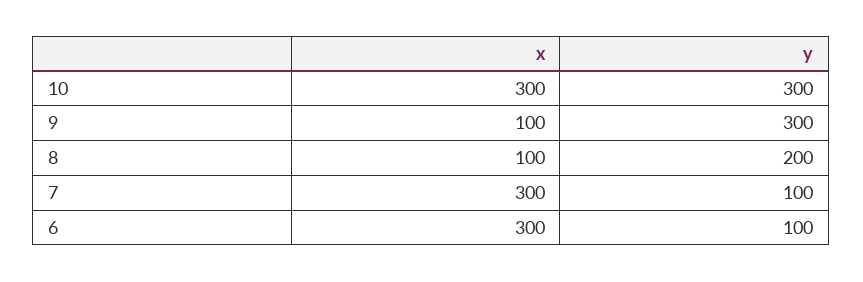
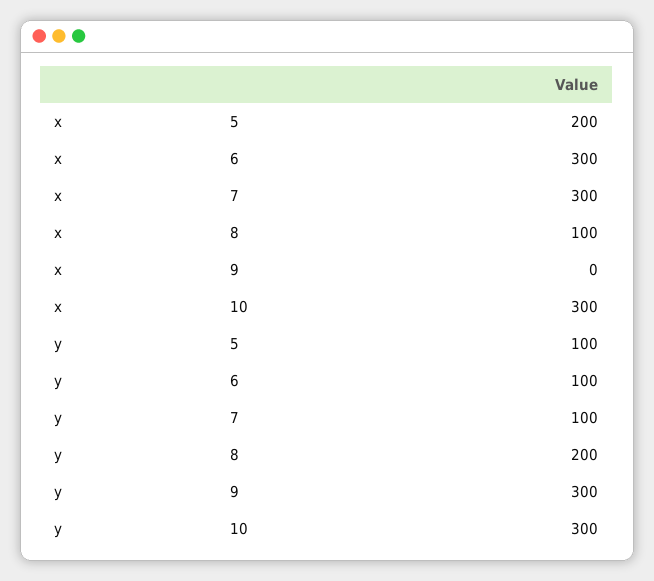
x, 9: 100 -> 0
x, 5: none -> 200
y, 5: none -> 100

